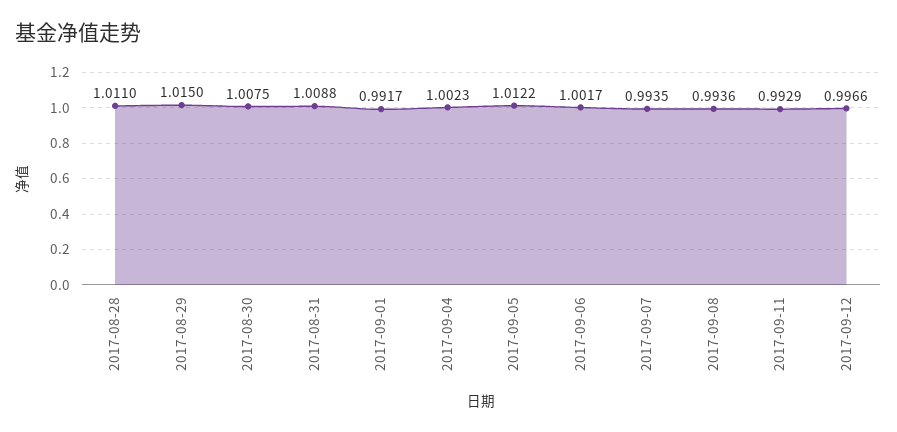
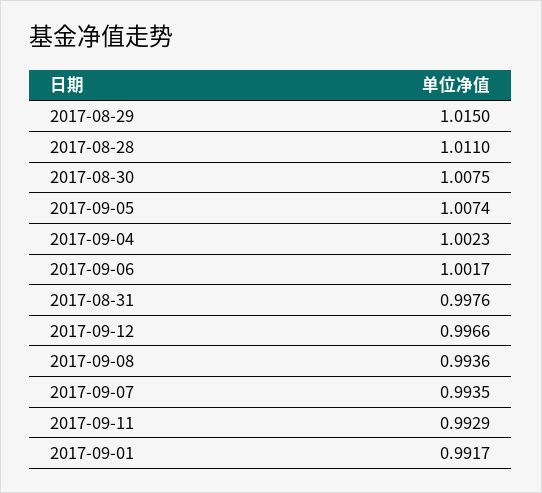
2017-08-31: 1.0088 -> 0.9976
2017-09-05: 1.0122 -> 1.0074

